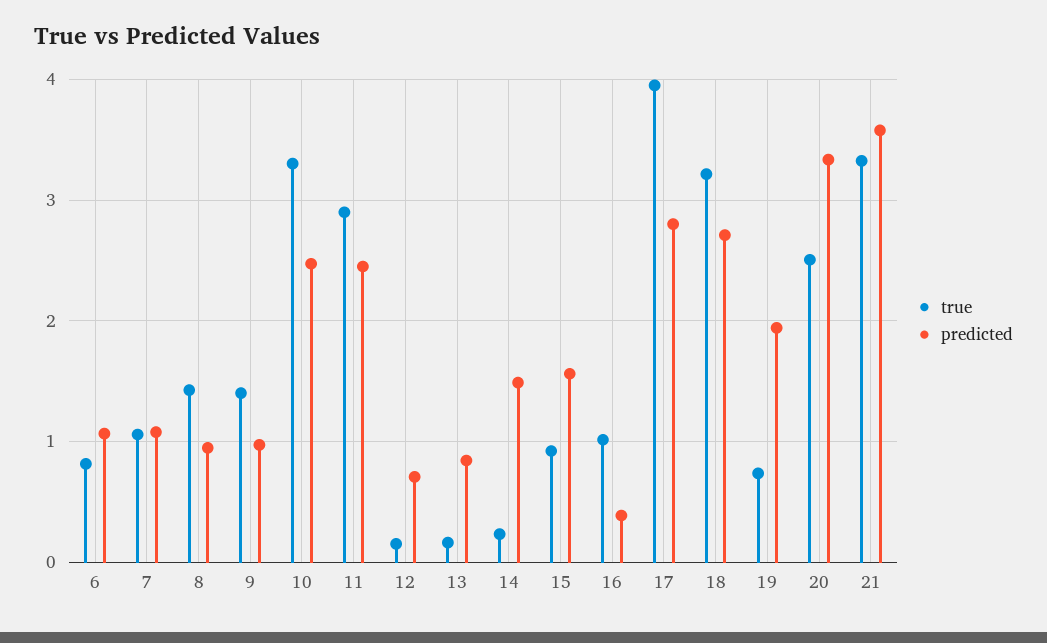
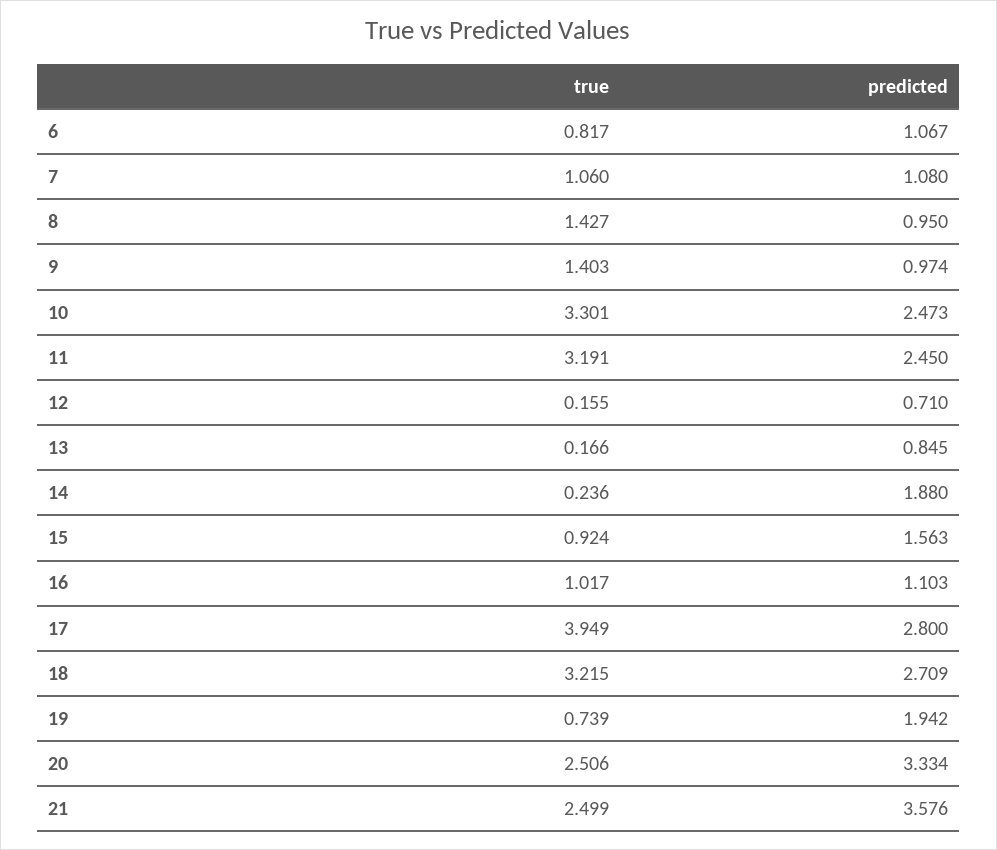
true, 11: 2.9 -> 3.191
predicted, 14: 1.5 -> 1.88
predicted, 16: 0.4 -> 1.103
true, 21: 3.3 -> 2.499

